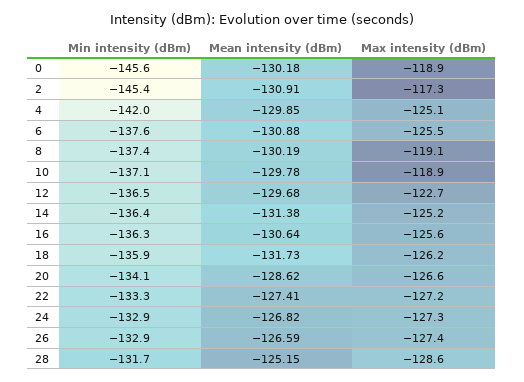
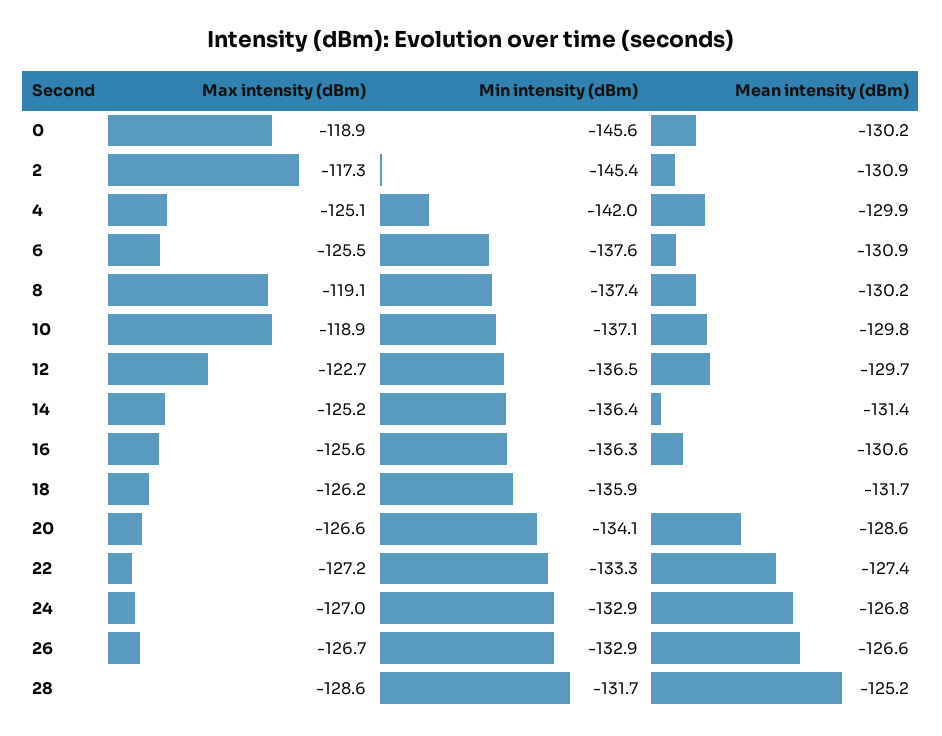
Max intensity (dBm), 24: -127.3 -> -127
Max intensity (dBm), 26: -127.4 -> -126.7

